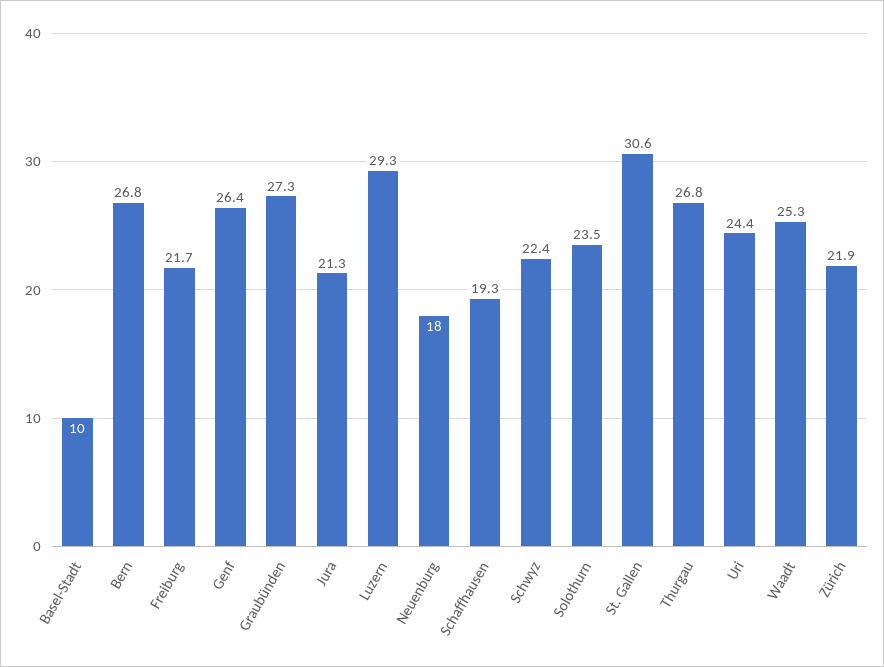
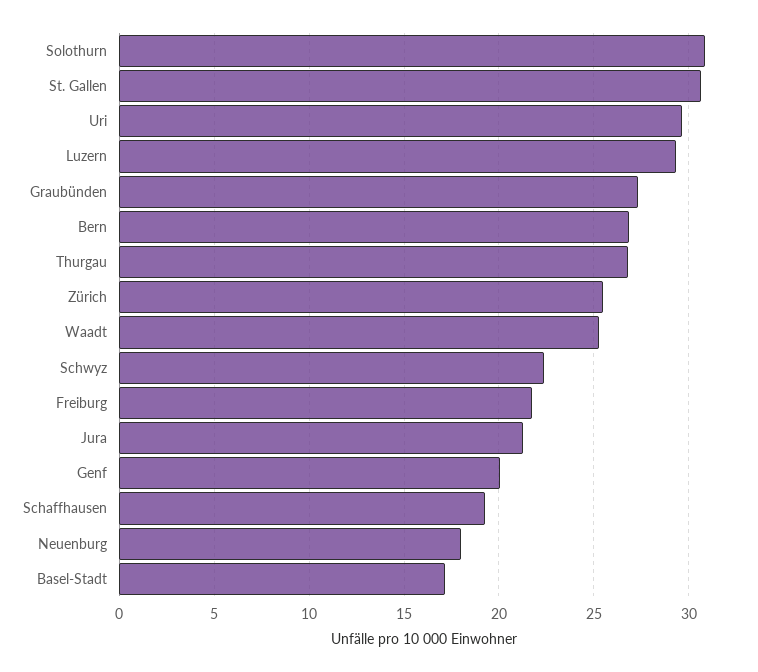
Basel-Stadt: 10 -> 17
Genf: 26.4 -> 20
Solothurn: 23.5 -> 31
Uri: 24.4 -> 29.5
Zürich: 21.9 -> 25.5

